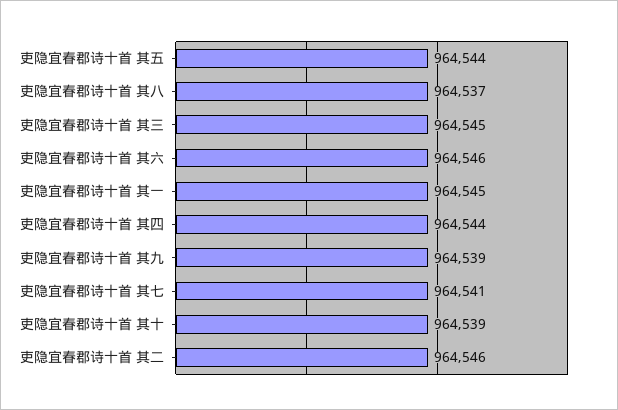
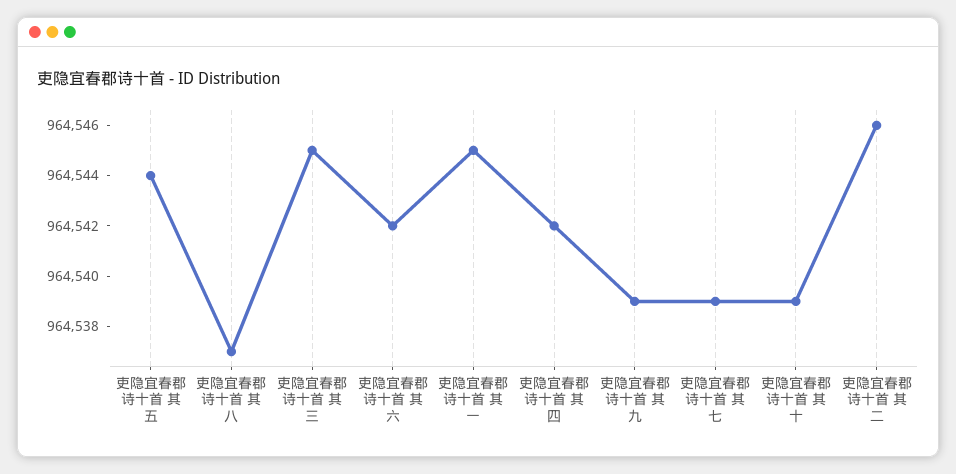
吏隐宜春郡诗十首 其六: 964546 -> 964542
吏隐宜春郡诗十首 其四: 964544 -> 964542
吏隐宜春郡诗十首 其七: 964541 -> 964539

